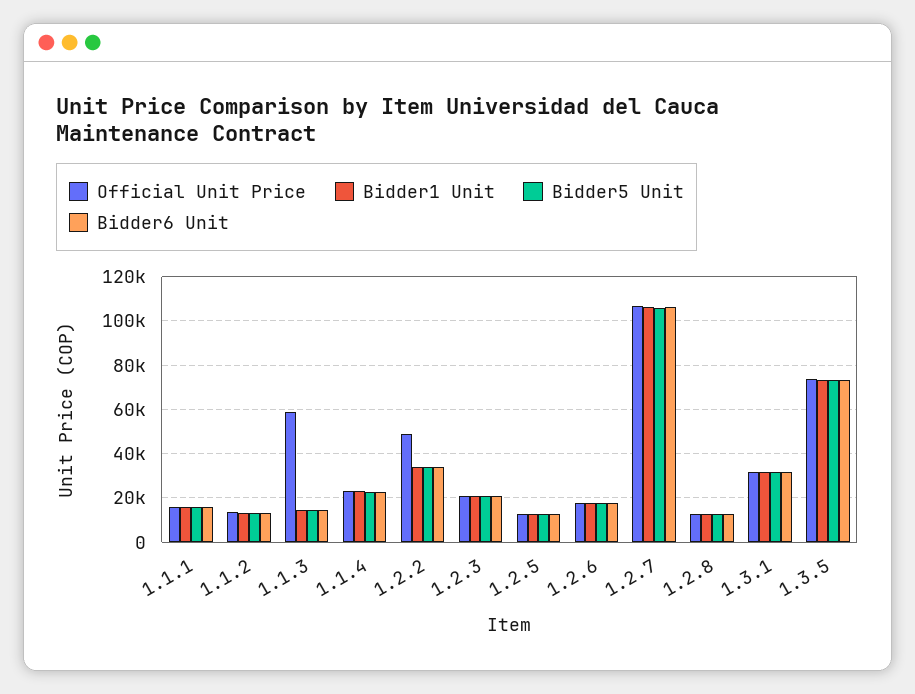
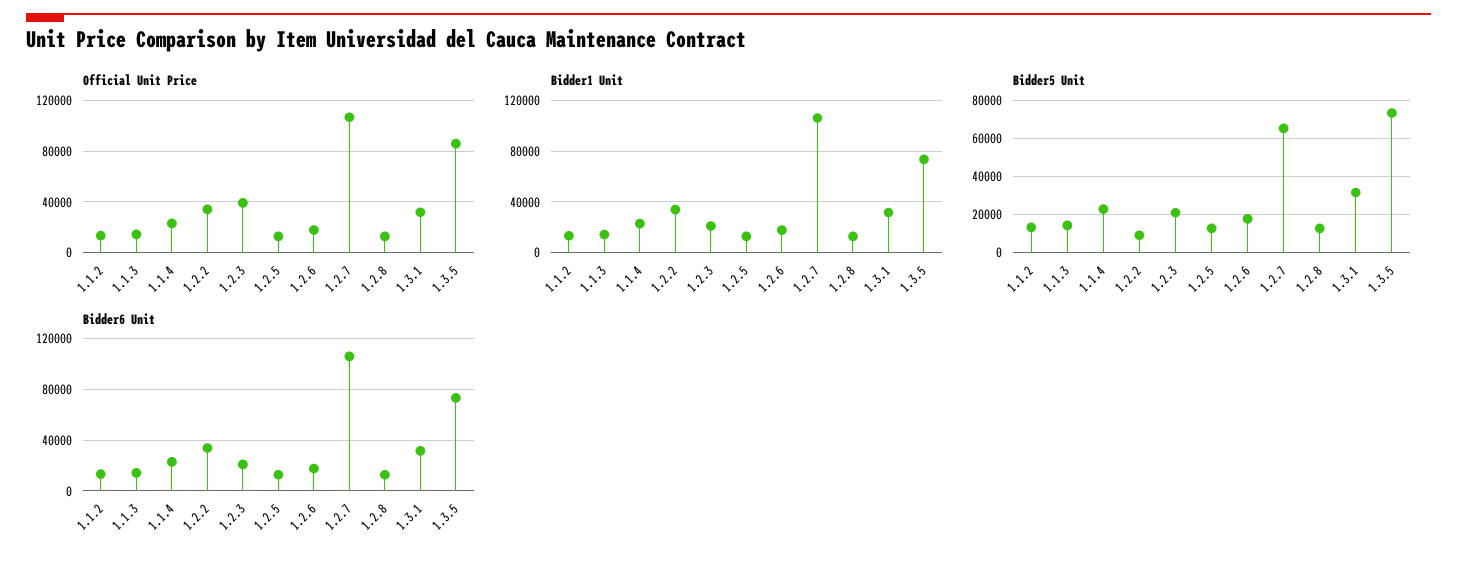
Official Unit Price, 1.1.1: 15000 -> none
Bidder1 Unit, 1.1.1: 15000 -> none
Bidder5 Unit, 1.1.1: 15000 -> none
Bidder6 Unit, 1.1.1: 15000 -> none
Official Unit Price, 1.1.3: 60000 -> 15000
Official Unit Price, 1.2.2: 50000 -> 35000
Bidder5 Unit, 1.2.2: 35000 -> 10000
Official Unit Price, 1.2.3: 20000 -> 40000
Bidder5 Unit, 1.2.7: 105000 -> 65000
Official Unit Price, 1.3.5: 75000 -> 85000

